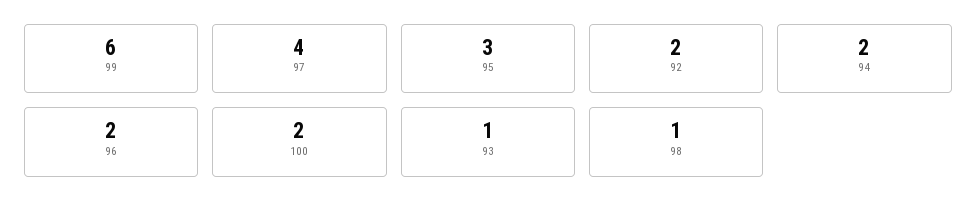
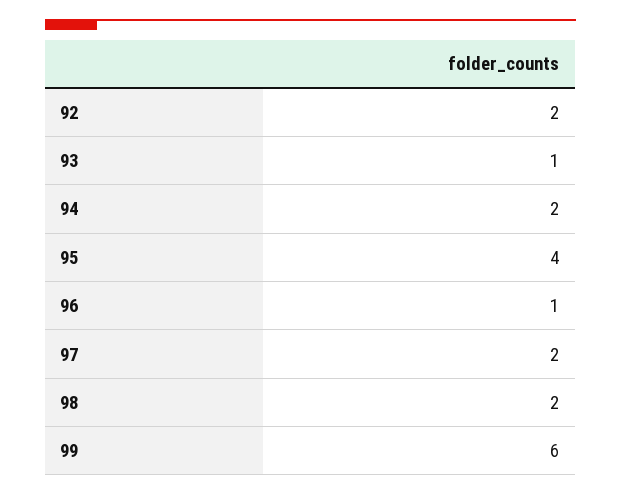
97: 4 -> 2
95: 3 -> 4
96: 2 -> 1
100: 2 -> none
98: 1 -> 2

